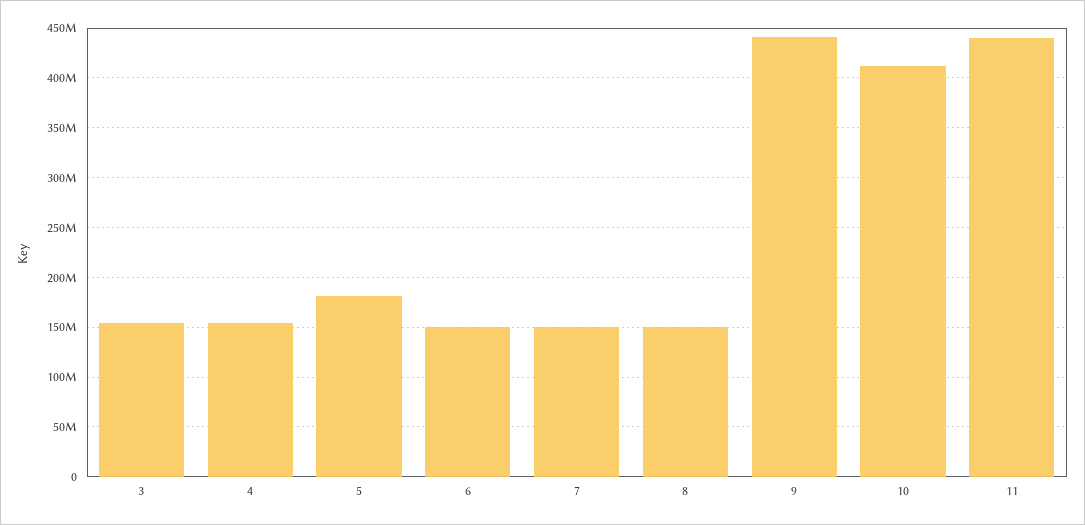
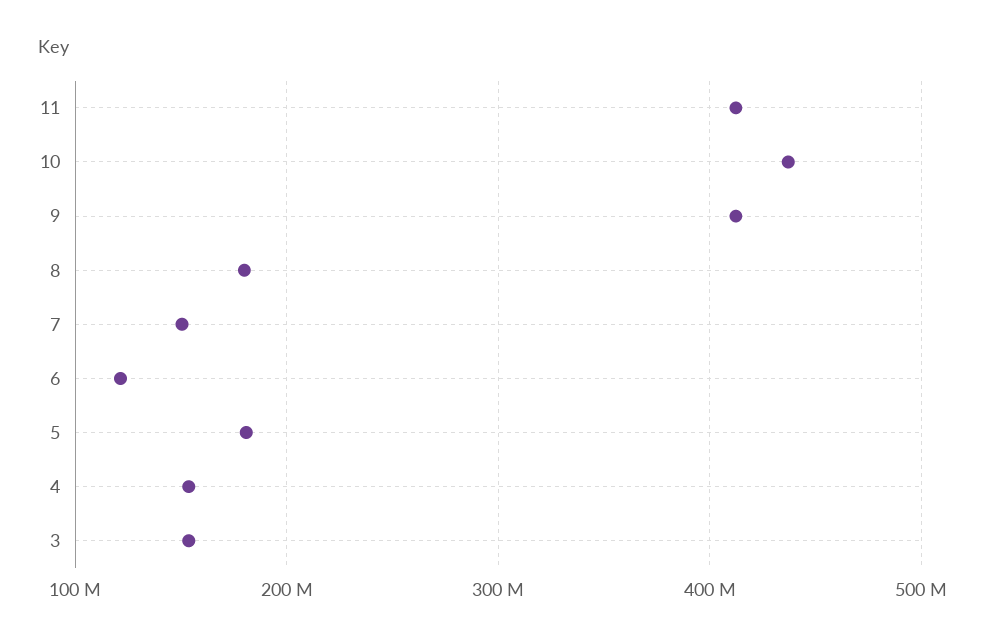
6: 150000000 -> 120000000
8: 150000000 -> 180000000
9: 440000000 -> 410000000
10: 410000000 -> 440000000
11: 440000000 -> 410000000

